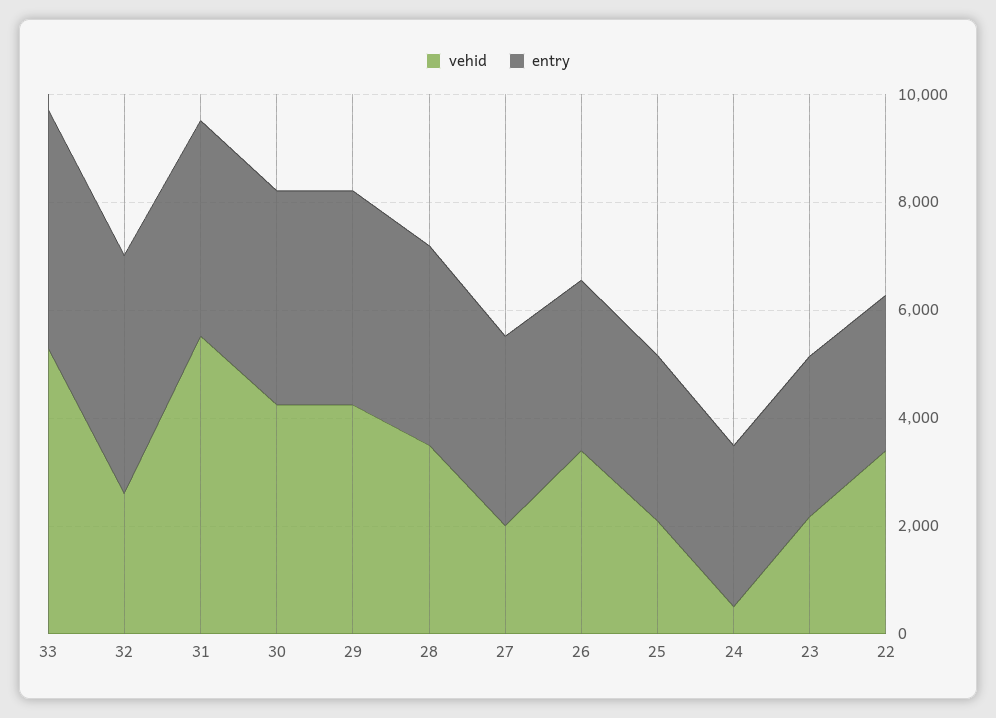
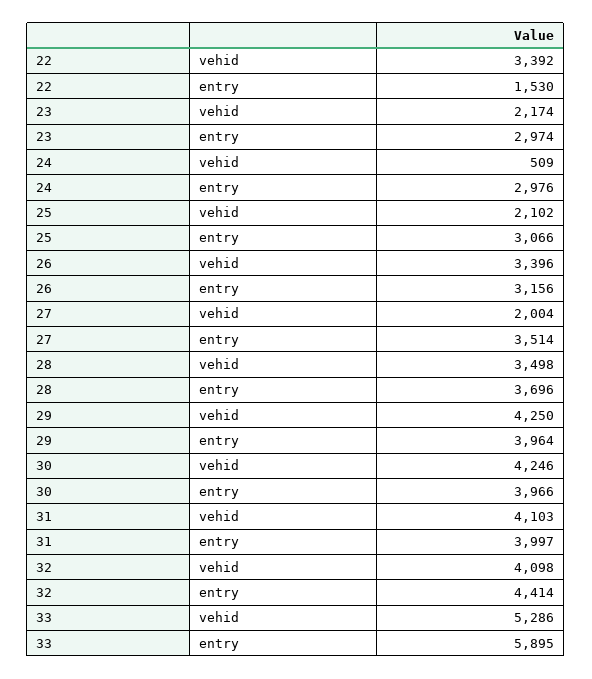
entry, 33: 4500 -> 5895
vehid, 32: 2500 -> 4098
vehid, 31: 5500 -> 4103
entry, 22: 3000 -> 1530

